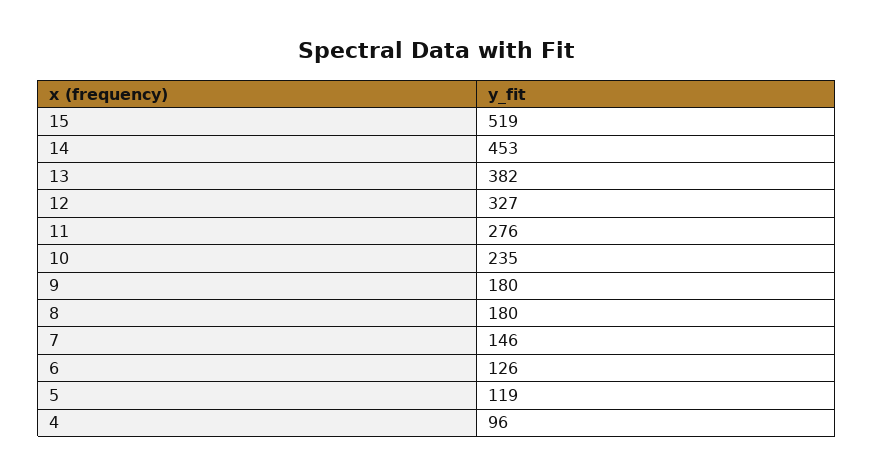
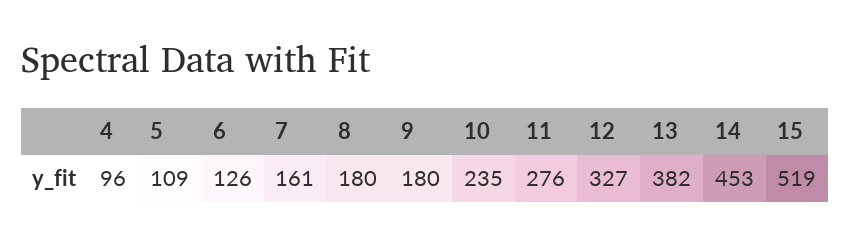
7: 146 -> 161
5: 119 -> 109

